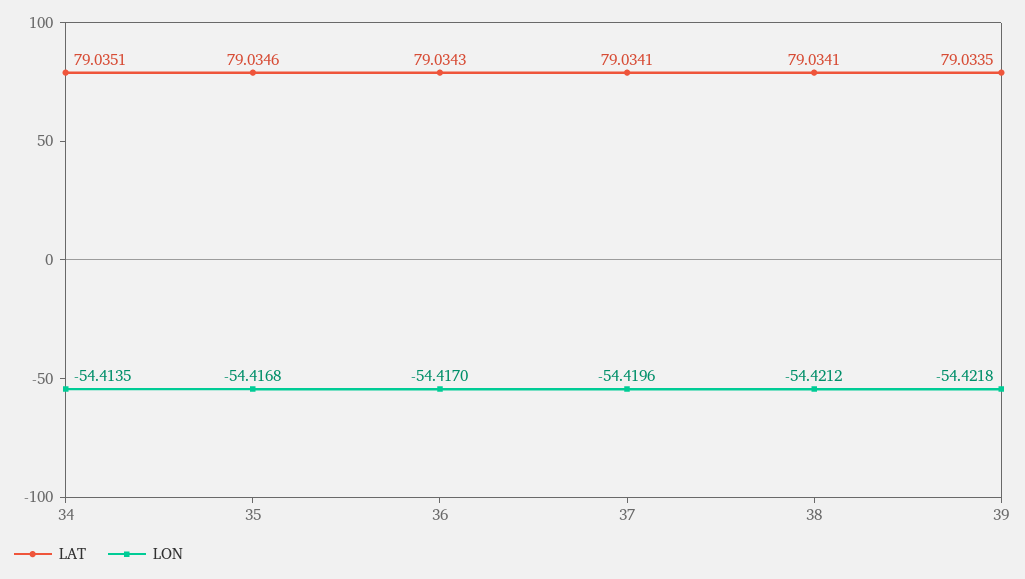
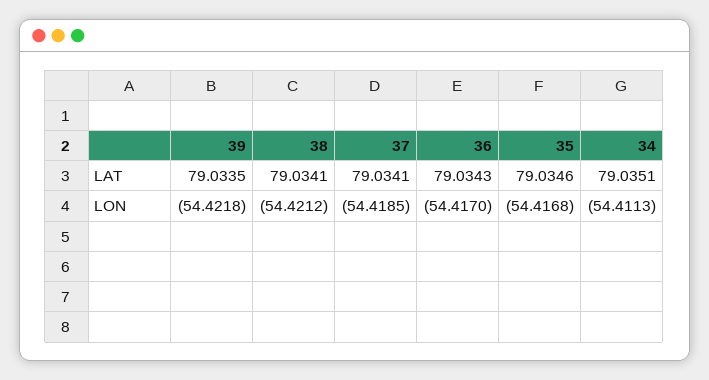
LON, 34: -54.4135 -> -54.4113
LON, 37: -54.4196 -> -54.4185

